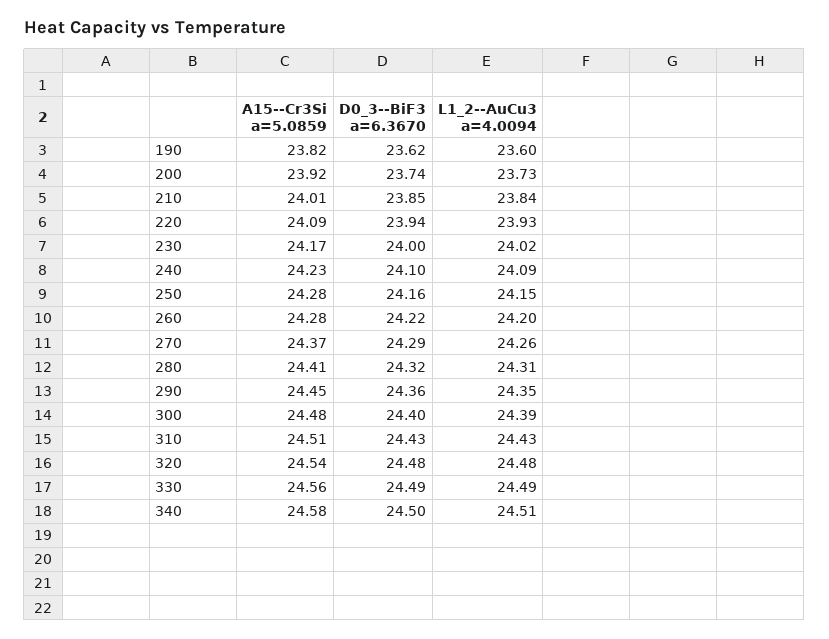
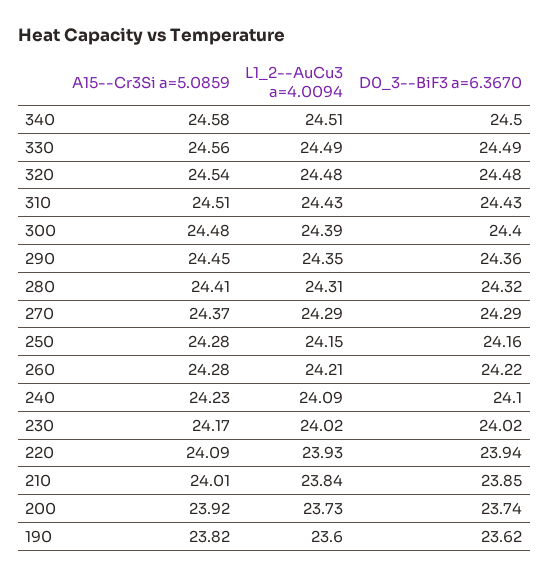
D0_3--BiF3 a=6.3670, 230: 24 -> 24.02
L1_2--AuCu3 a=4.0094, 260: 24.2 -> 24.21
L1_2--AuCu3 a=4.0094, 270: 24.26 -> 24.29

